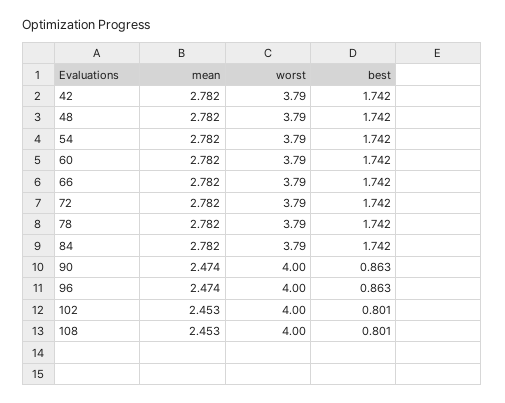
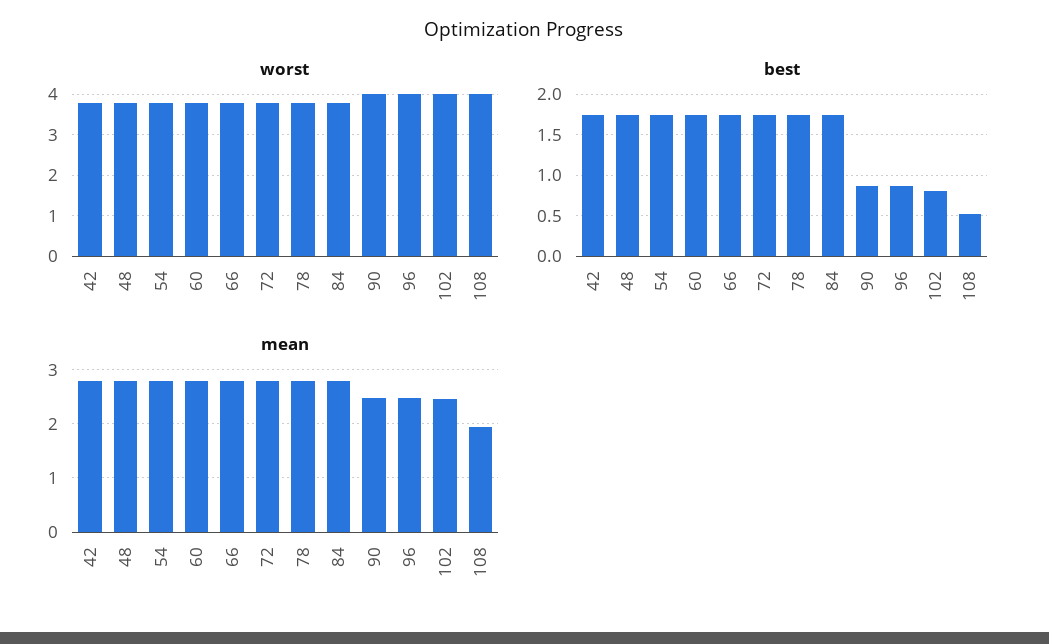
mean, 108: 2.453 -> 2
best, 108: 0.801 -> 0.5

